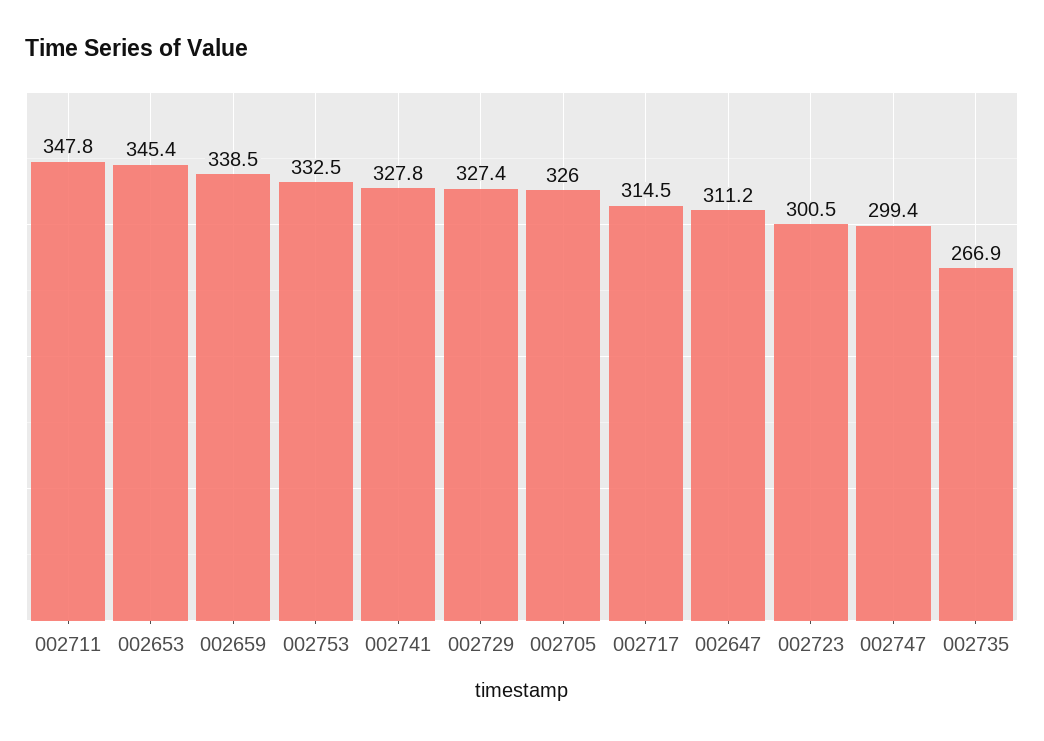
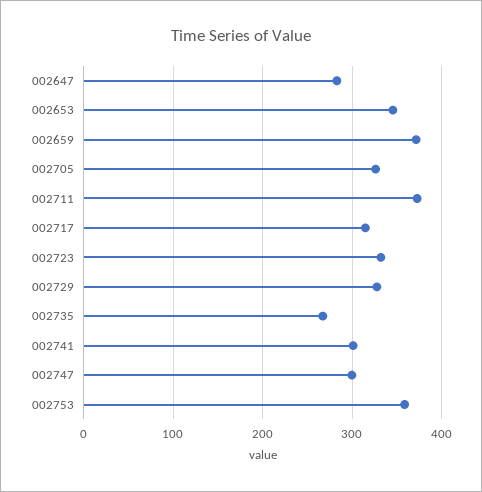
002711: 347.8 -> 370
002659: 338.5 -> 370
002753: 332.5 -> 360
002741: 327.8 -> 300
002647: 311.2 -> 280
002723: 300.5 -> 330

